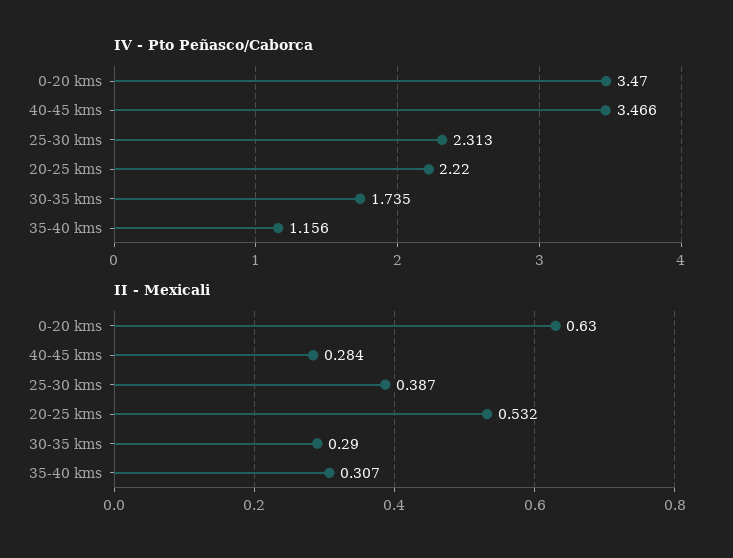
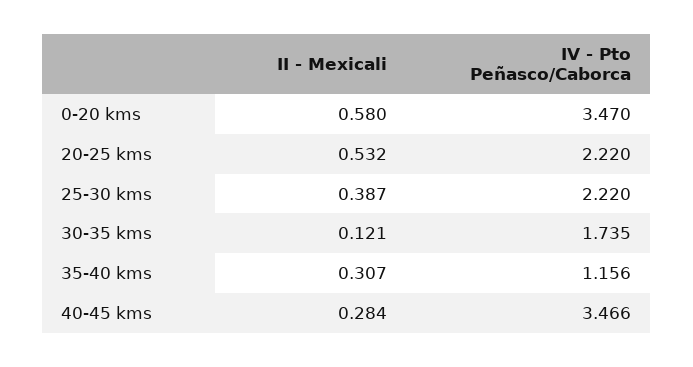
IV - Pto Peñasco/Caborca, 25-30 kms: 2.313 -> 2.22
II - Mexicali, 0-20 kms: 0.63 -> 0.58
II - Mexicali, 30-35 kms: 0.29 -> 0.121

